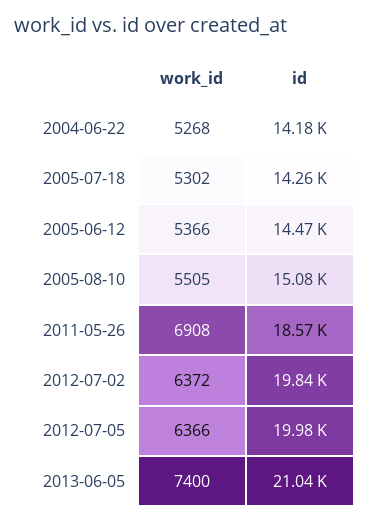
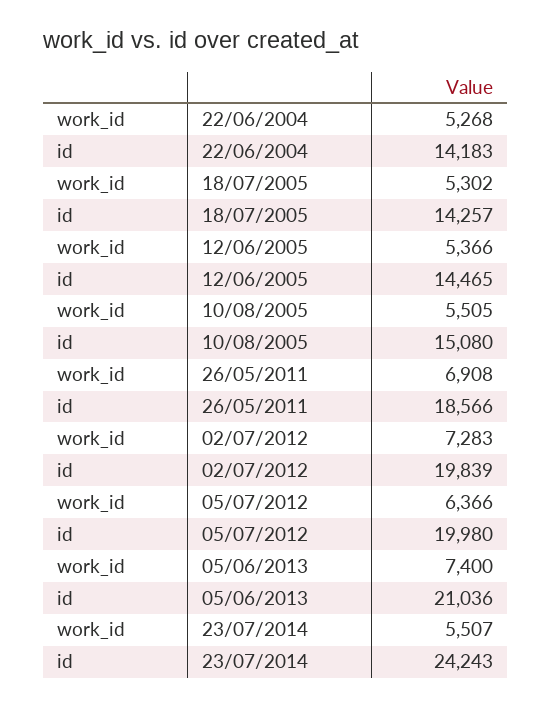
work_id, 2012-07-02: 6372 -> 7283
work_id, 23/07/2014: none -> 5507
id, 23/07/2014: none -> 24243

